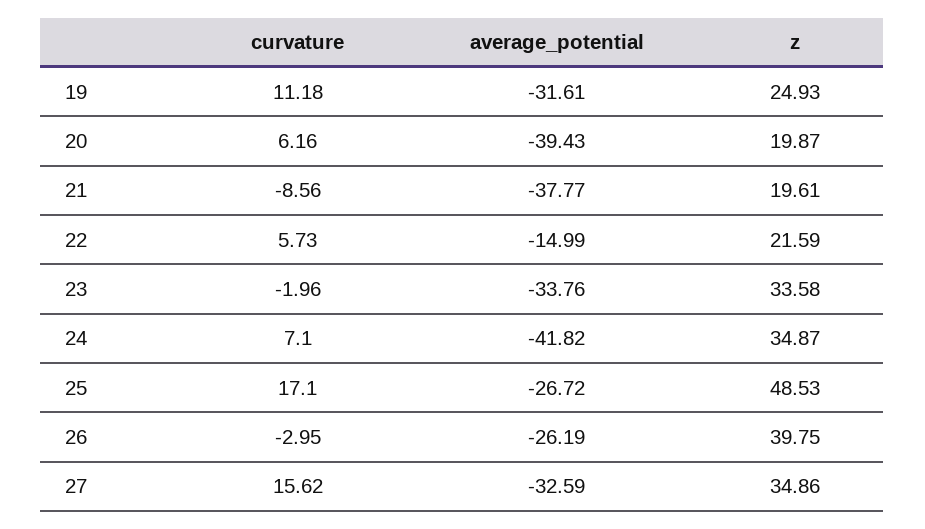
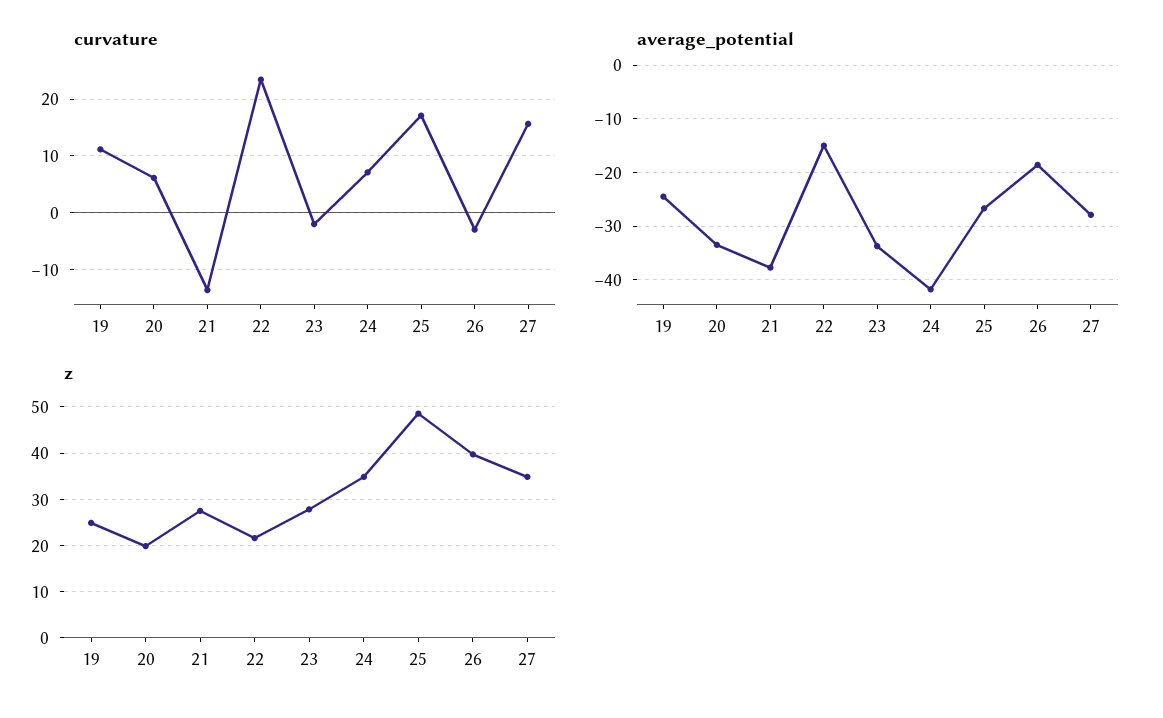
average_potential, 19: -31.61 -> -24
average_potential, 20: -39.43 -> -34
curvature, 21: -8.56 -> -14
z, 21: 19.61 -> 28
curvature, 22: 5.73 -> 24
z, 23: 33.58 -> 28
average_potential, 26: -26.19 -> -18
average_potential, 27: -32.59 -> -28

